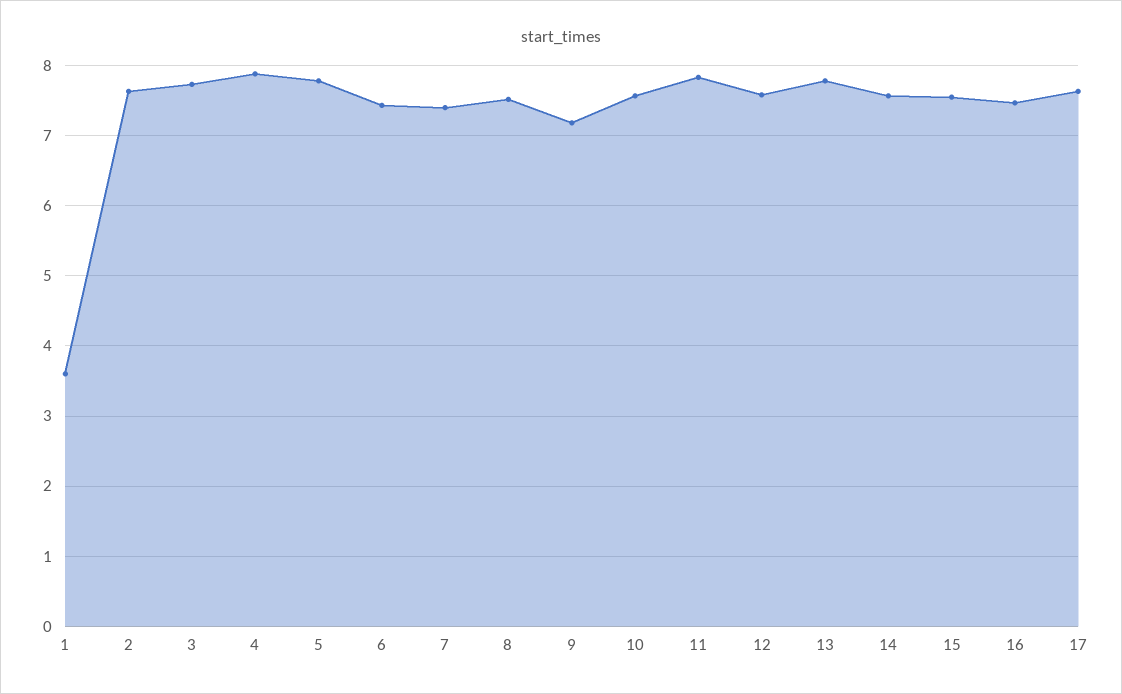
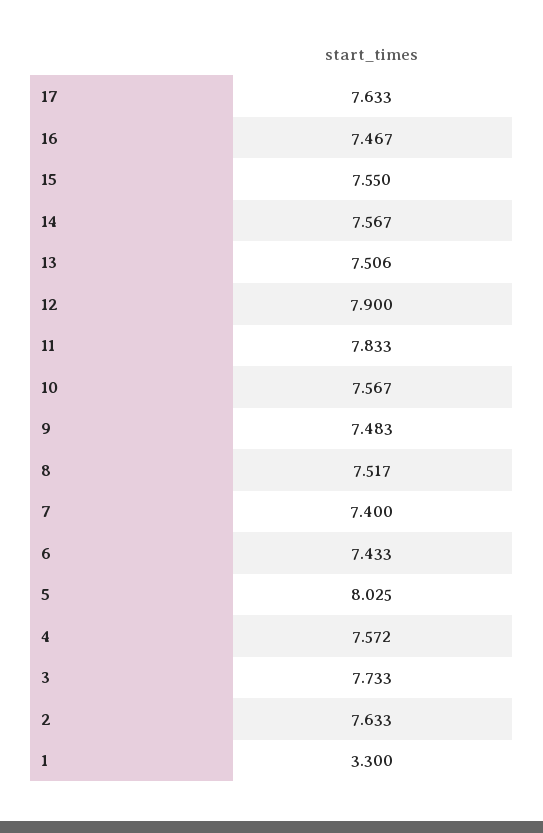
1: 3.6 -> 3.3
4: 7.9 -> 7.572
5: 7.8 -> 8.025
9: 7.2 -> 7.483
12: 7.6 -> 7.9
13: 7.8 -> 7.506

